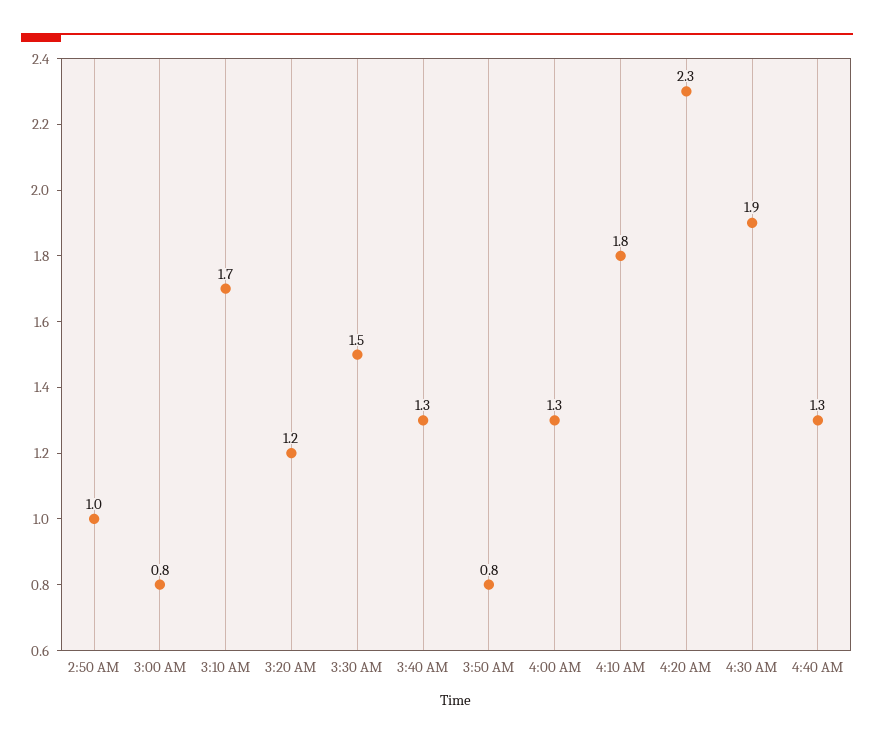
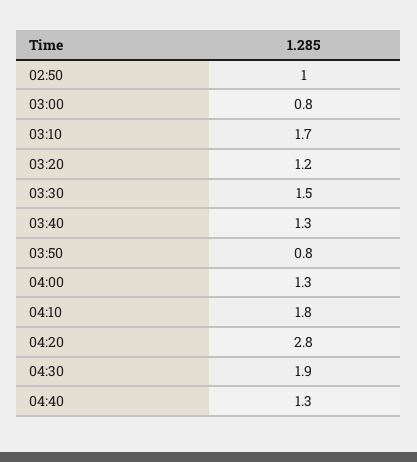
4:20 AM: 2.3 -> 2.8

